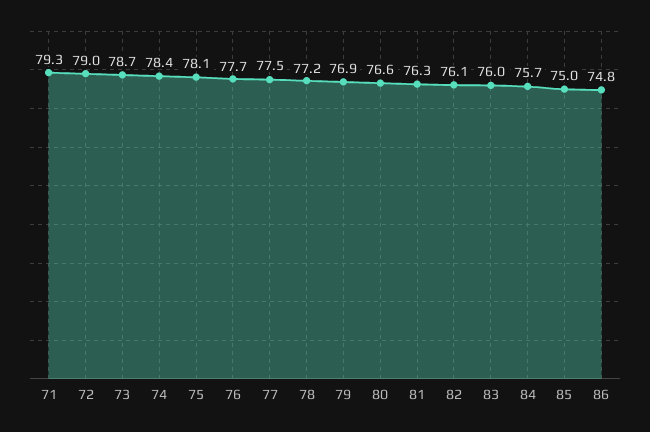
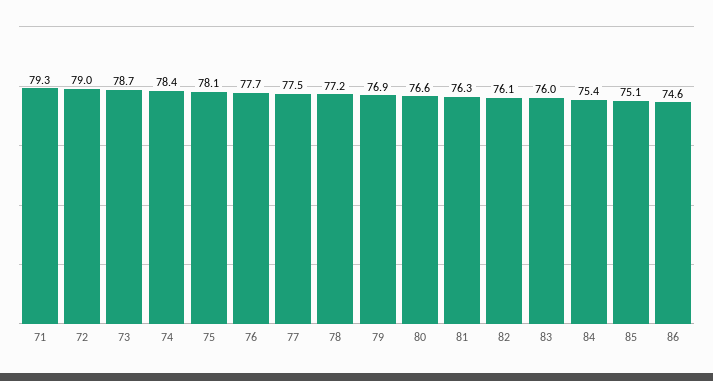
84: 75.7 -> 75.4
85: 75 -> 75.1
86: 74.8 -> 74.6

